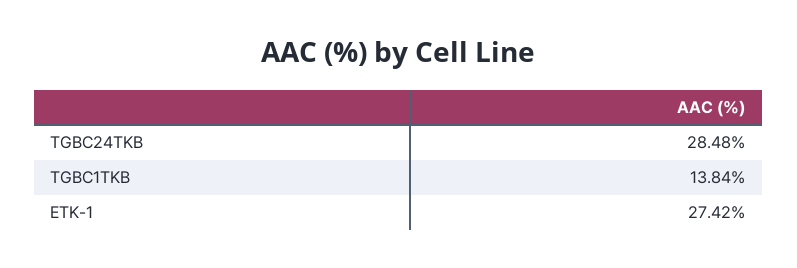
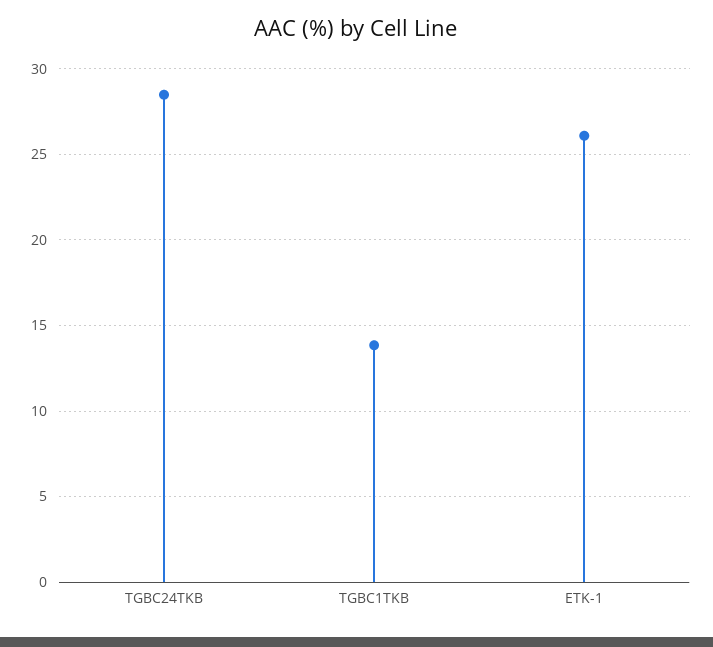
ETK-1: 27.42 -> 26

